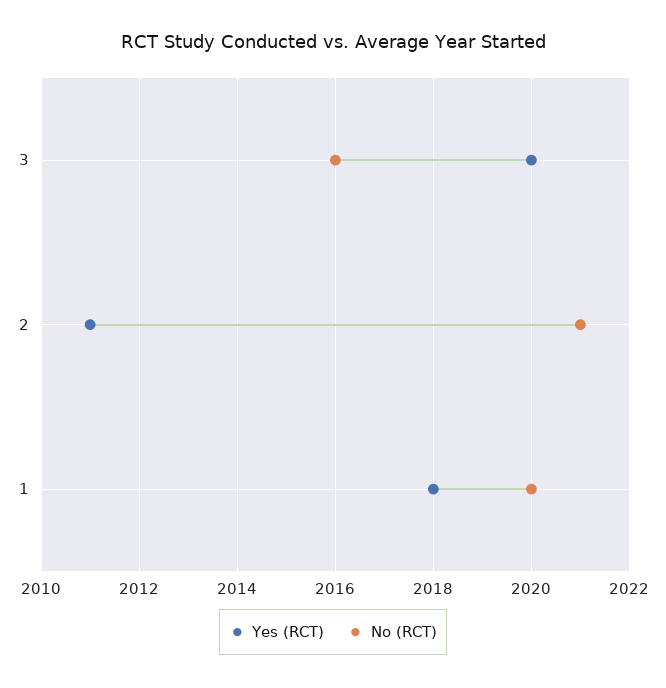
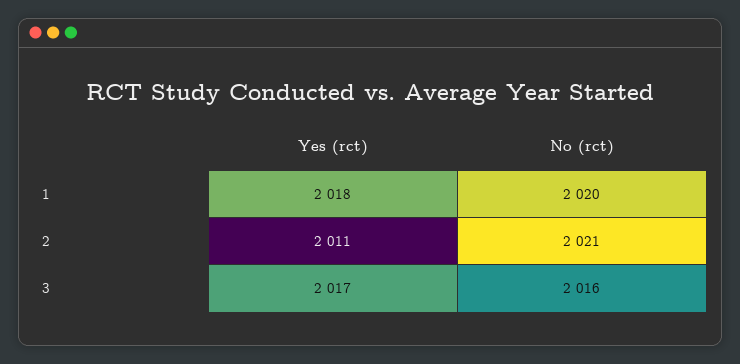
Yes (RCT), 3: 2020 -> 2017

